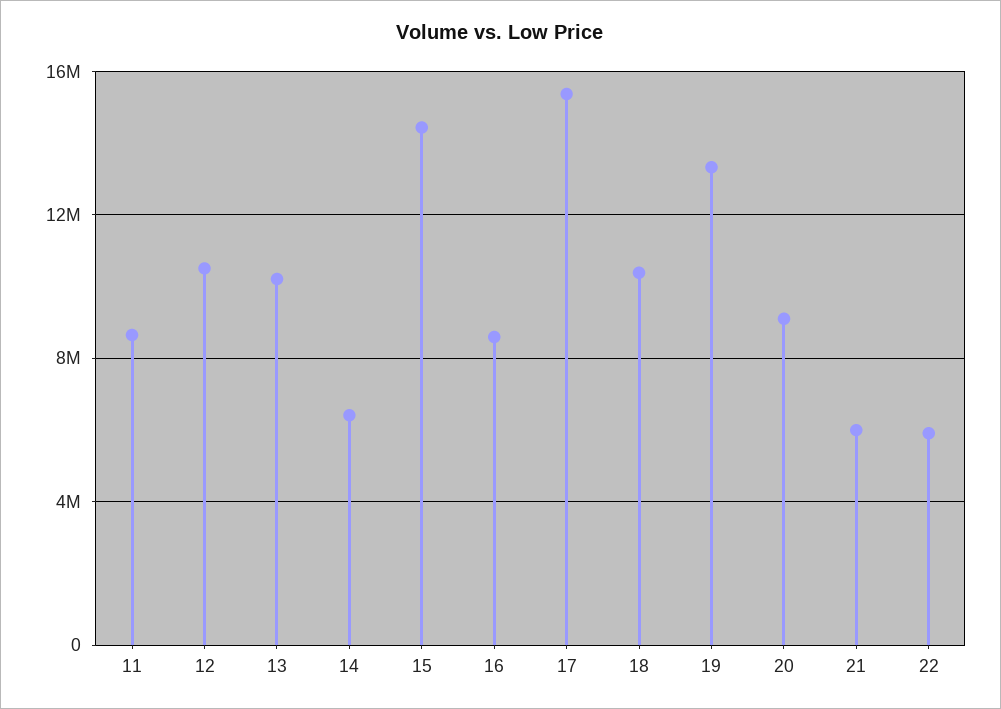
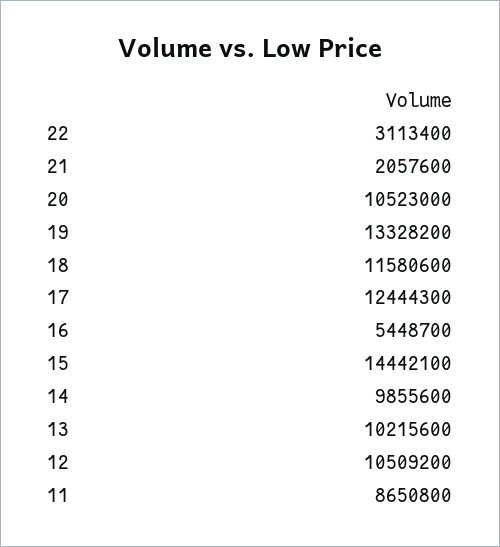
14: 6500000 -> 9855600
16: 8500000 -> 5448700
17: 15500000 -> 12444300
18: 10500000 -> 11580600
20: 9000000 -> 10523000
21: 6000000 -> 2057600
22: 6000000 -> 3113400

